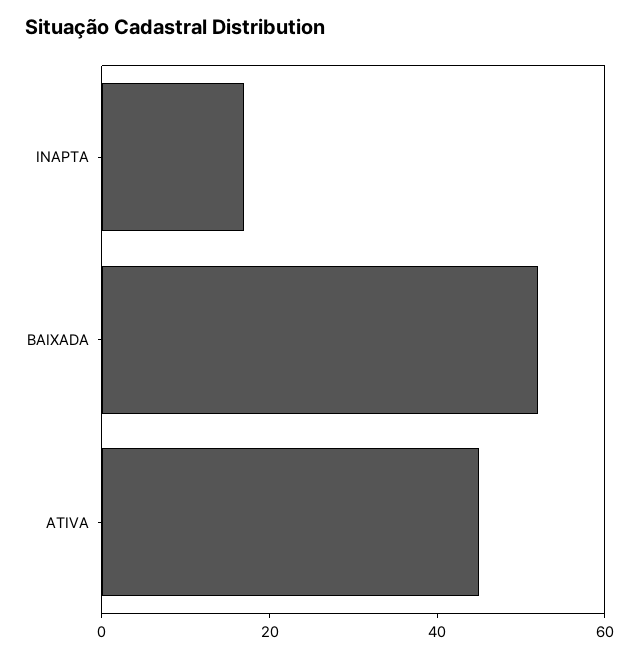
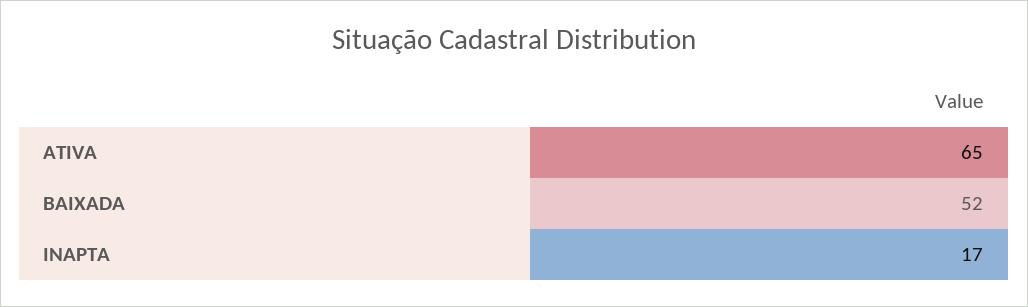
ATIVA: 45 -> 65

